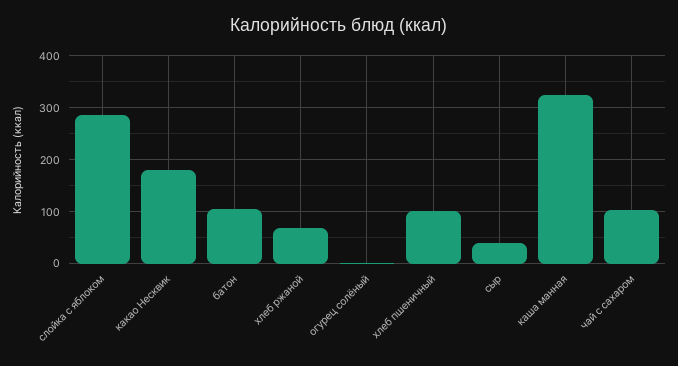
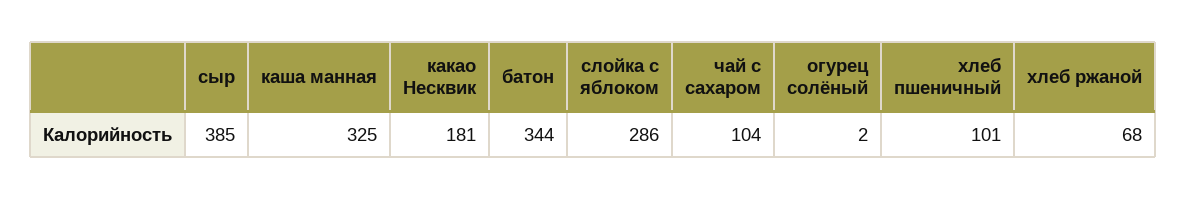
батон: 100 -> 344
сыр: 40 -> 385

